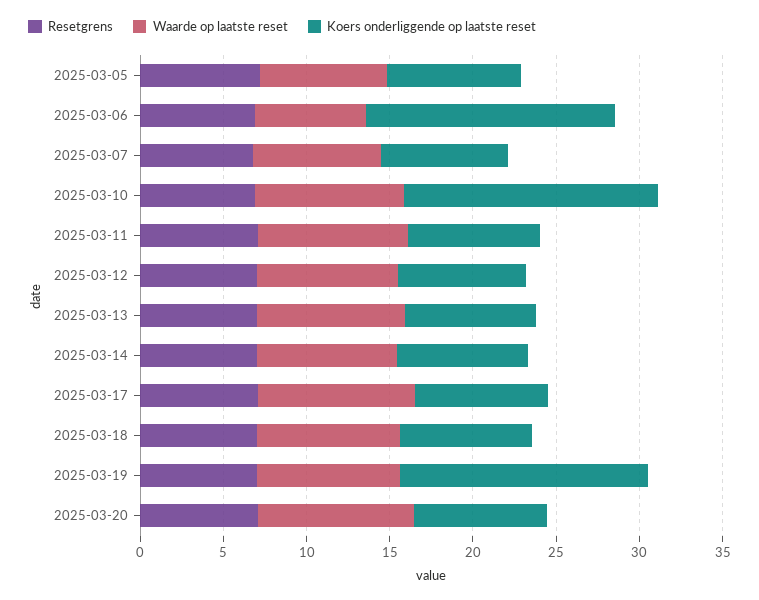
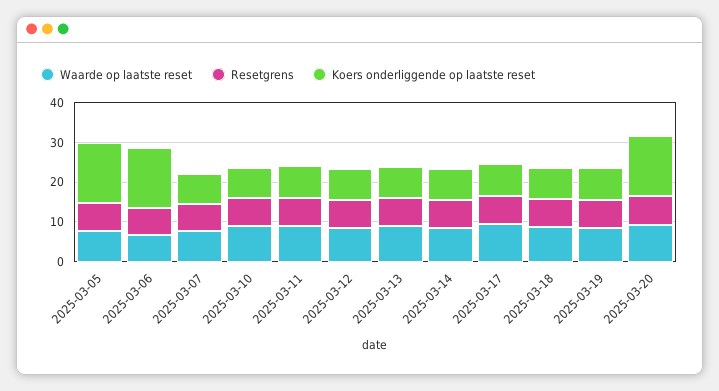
Koers onderliggende op laatste reset, 2025-03-05: 8 -> 15
Koers onderliggende op laatste reset, 2025-03-10: 15 -> 7.5
Koers onderliggende op laatste reset, 2025-03-19: 15 -> 7.5
Koers onderliggende op laatste reset, 2025-03-20: 8 -> 15

